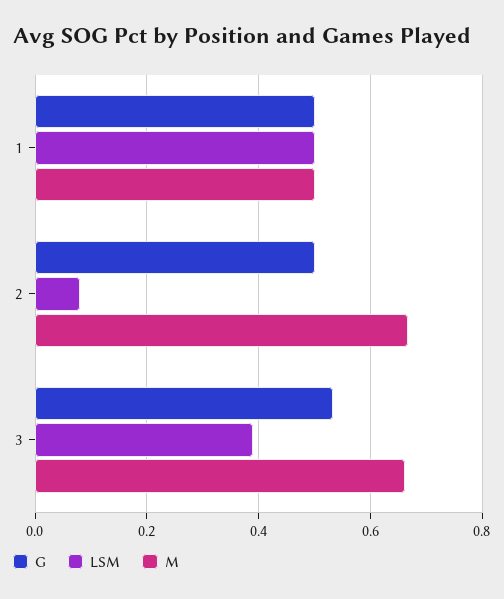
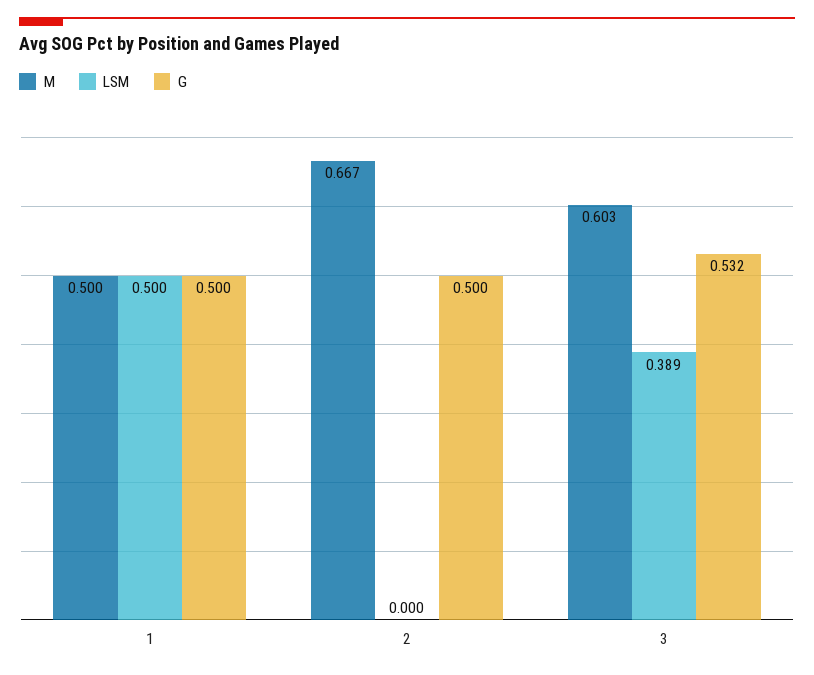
LSM, 2: 0.08 -> 0
M, 3: 0.66 -> 0.603

